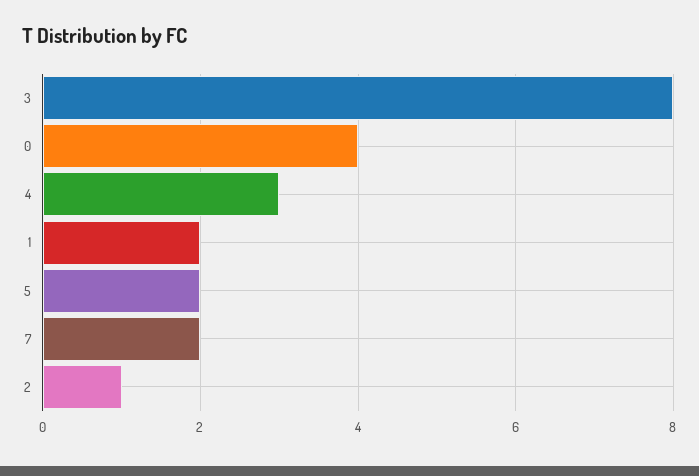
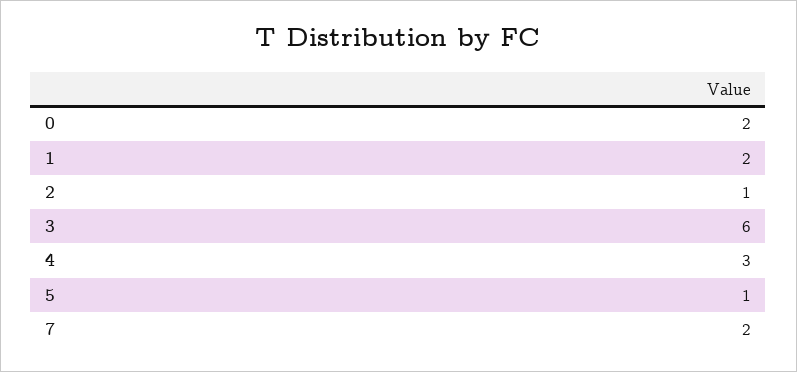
3: 8 -> 6
0: 4 -> 2
5: 2 -> 1

